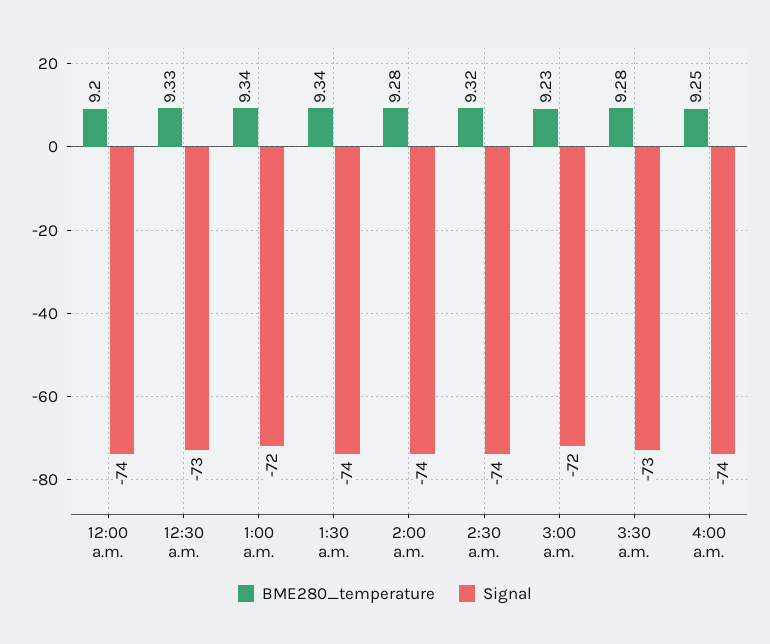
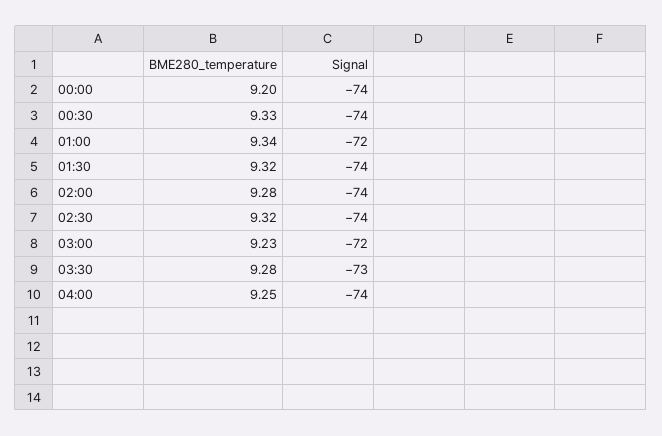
Signal, 12:30 a.m.: -73 -> -74
BME280_temperature, 1:30 a.m.: 9.34 -> 9.32

